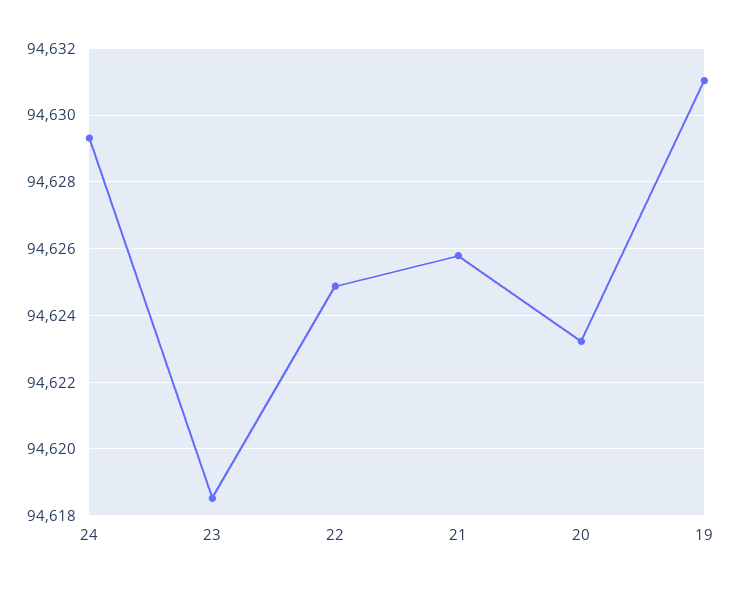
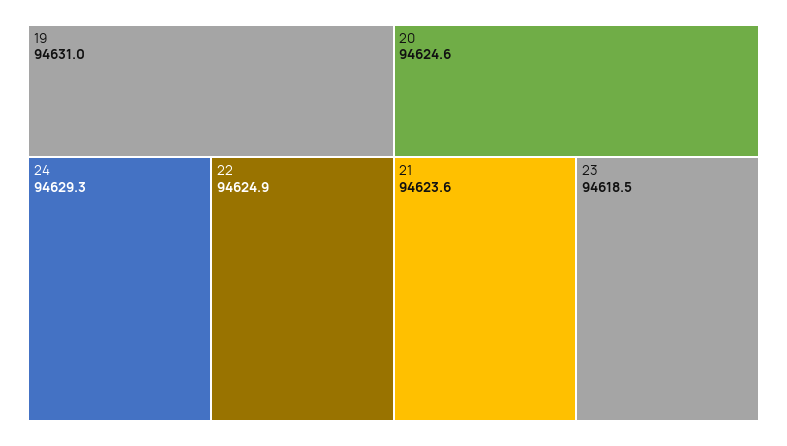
21: 94625.8 -> 94623.6
20: 94623.2 -> 94624.6

